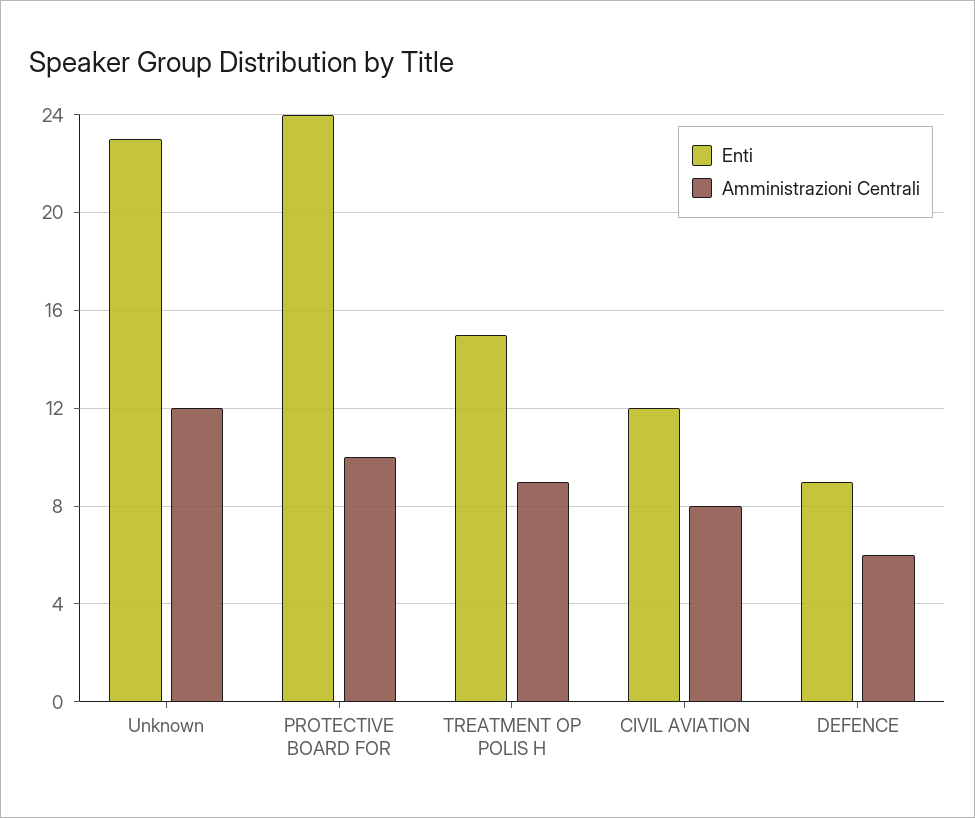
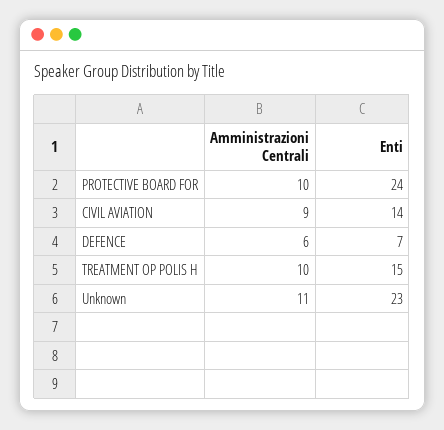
Amministrazioni Centrali, Unknown: 12 -> 11
Amministrazioni Centrali, TREATMENT OP POLIS H: 9 -> 10
Enti, CIVIL AVIATION: 12 -> 14
Amministrazioni Centrali, CIVIL AVIATION: 8 -> 9
Enti, DEFENCE: 9 -> 7

